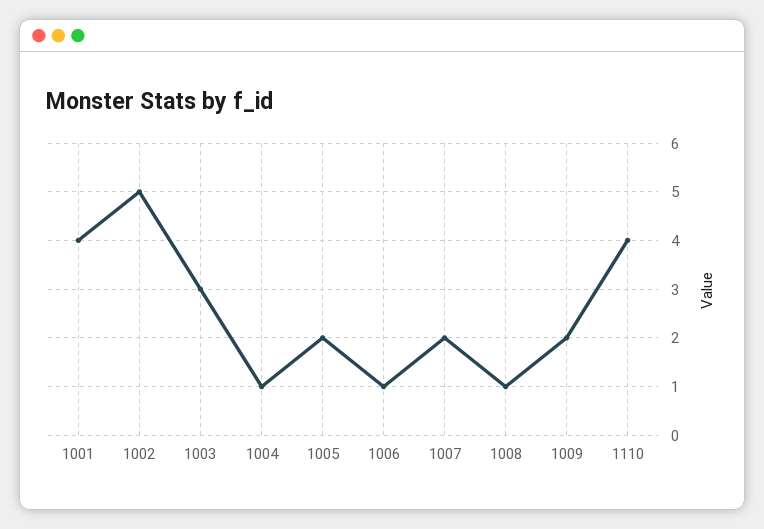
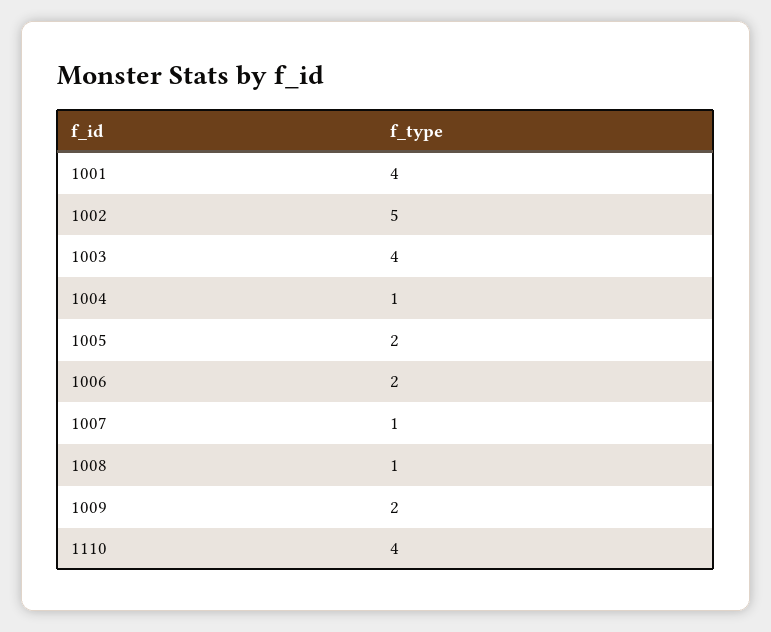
1003: 3 -> 4
1006: 1 -> 2
1007: 2 -> 1

